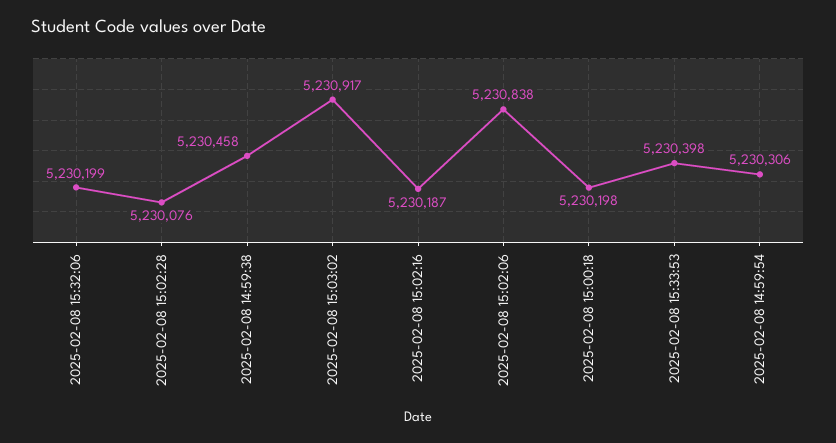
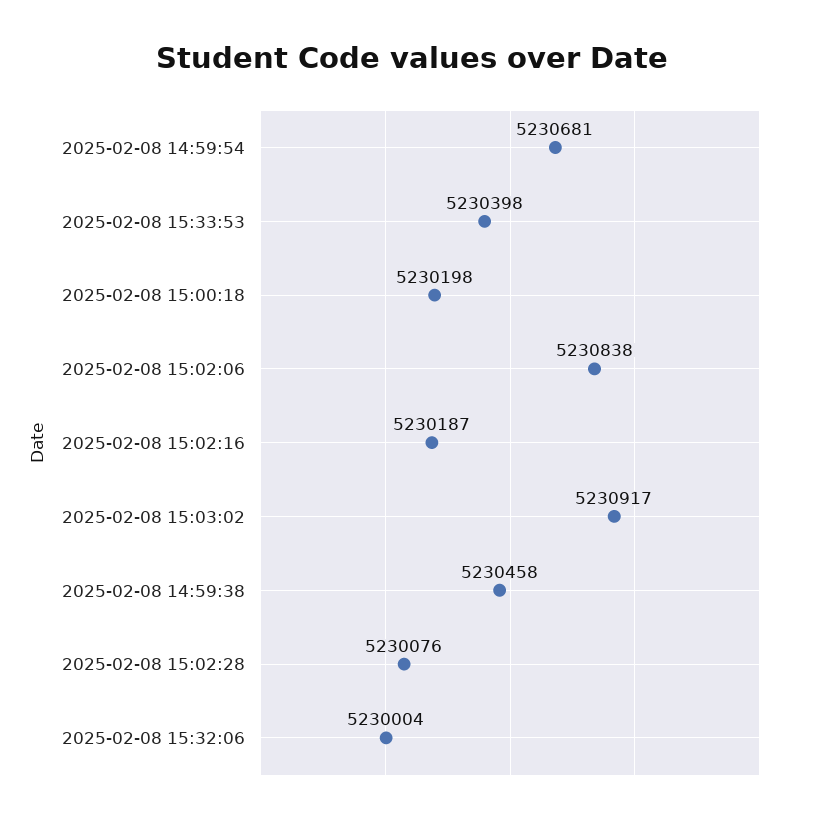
2025-02-08 15:32:06: 5230199 -> 5230004
2025-02-08 14:59:54: 5230306 -> 5230681

